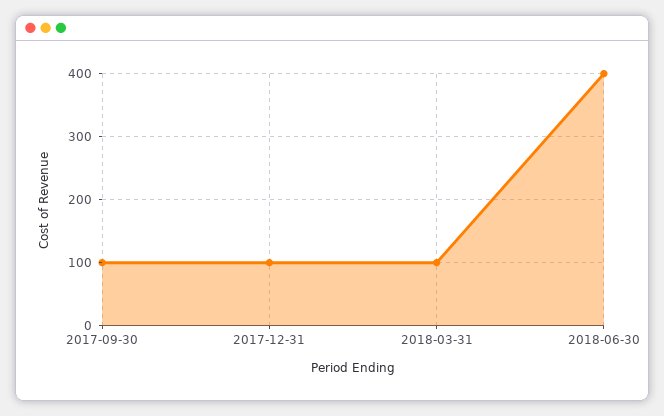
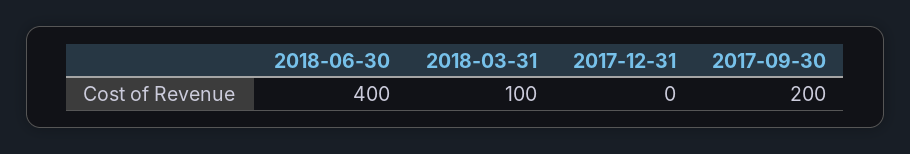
2017-09-30: 100 -> 200
2017-12-31: 100 -> 0

